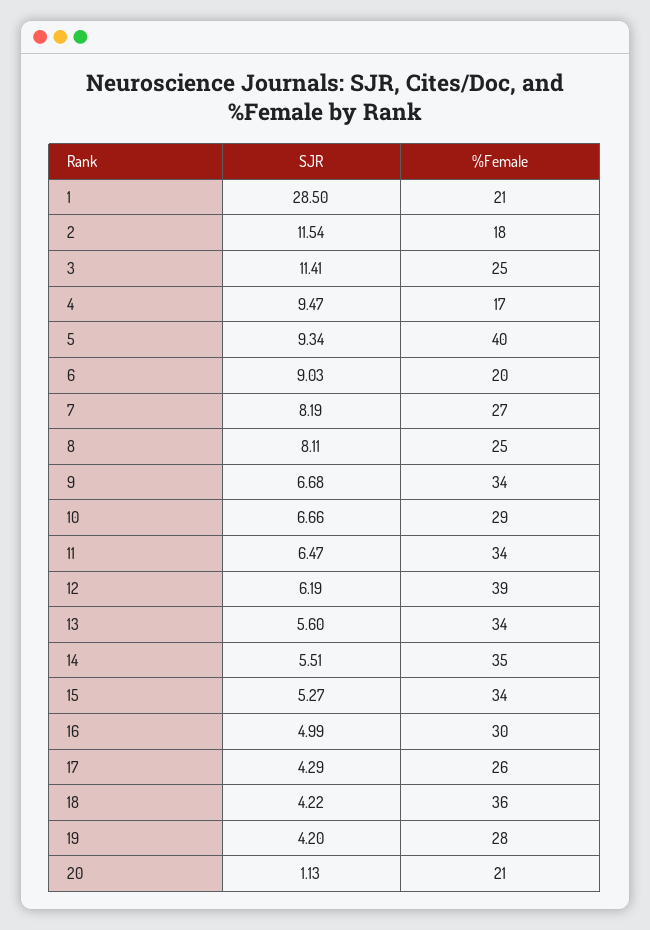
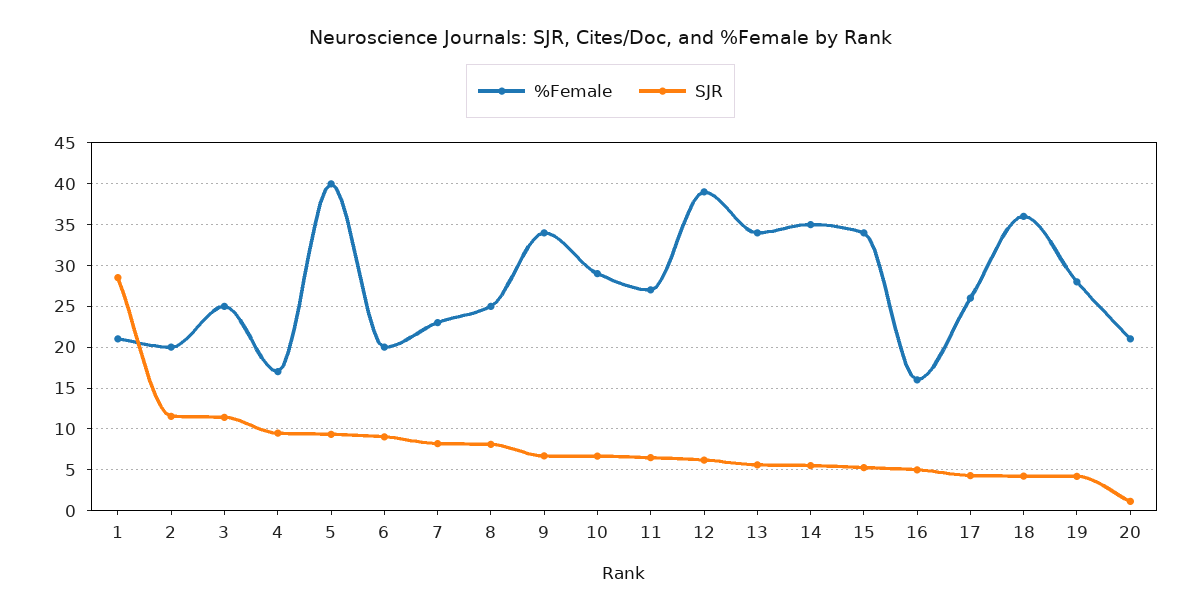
%Female, 2: 18 -> 20
%Female, 7: 27 -> 23
%Female, 11: 34 -> 27
%Female, 16: 30 -> 16

